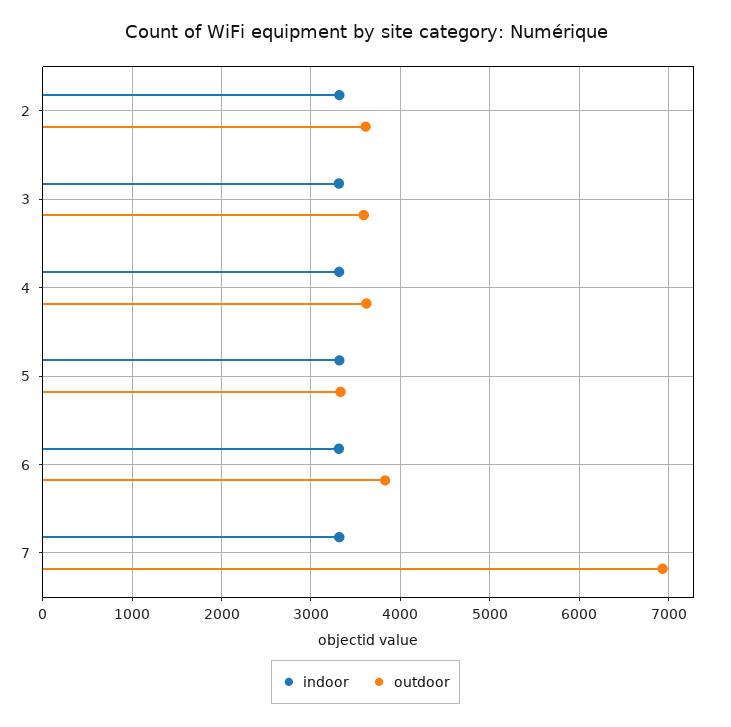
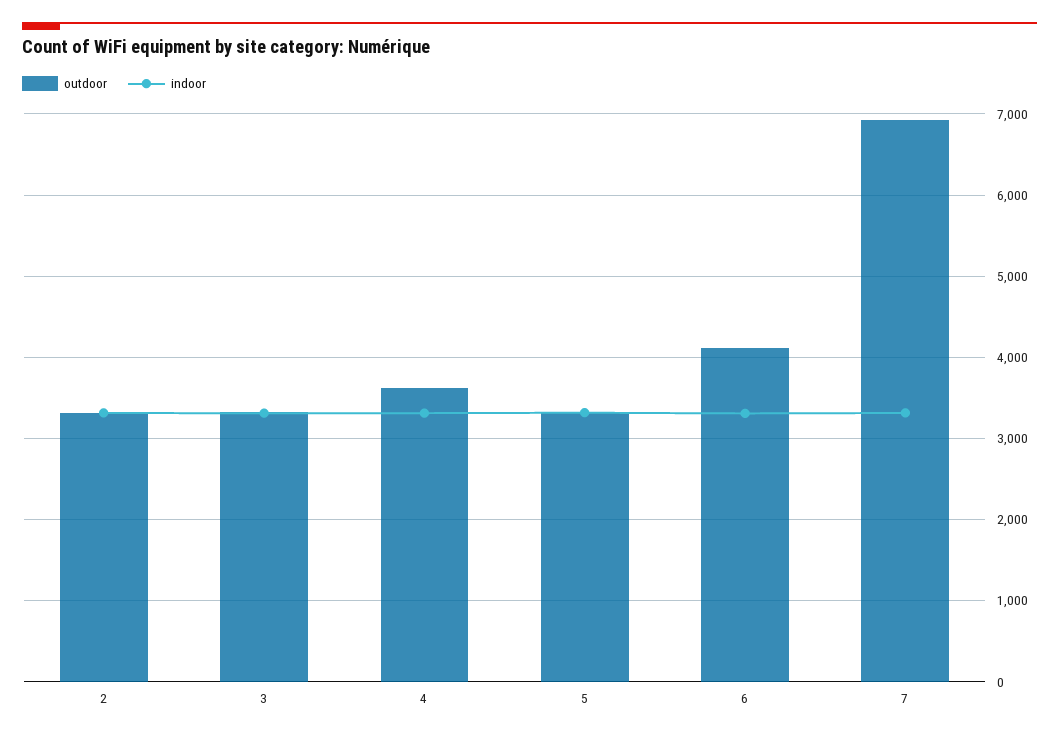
outdoor, 2: 3600 -> 3300
outdoor, 3: 3600 -> 3300
outdoor, 6: 3800 -> 4100

